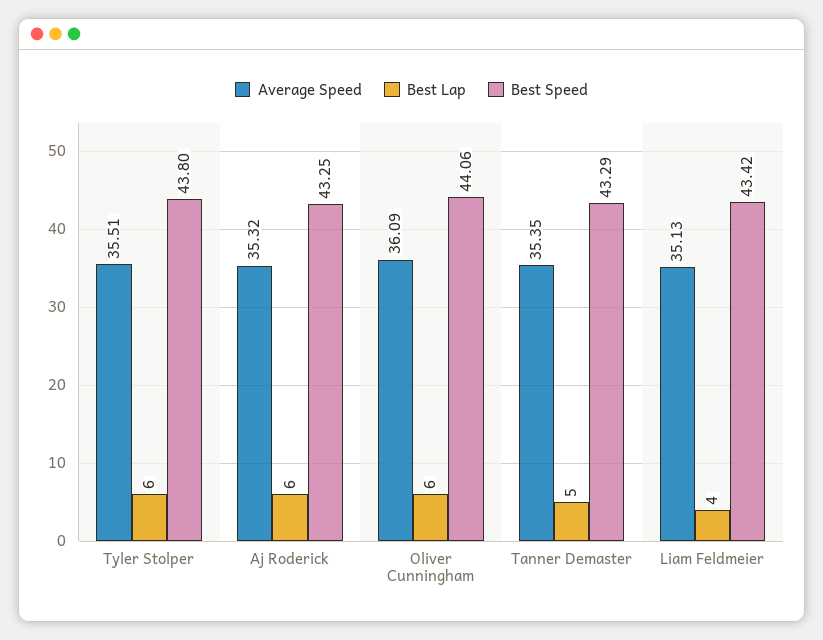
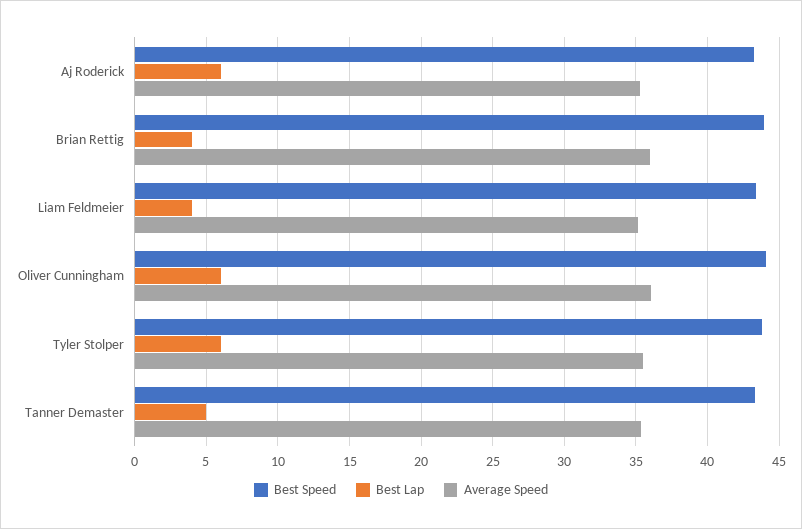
Best Speed, Brian Rettig: none -> 44
Best Lap, Brian Rettig: none -> 4
Average Speed, Brian Rettig: none -> 36

